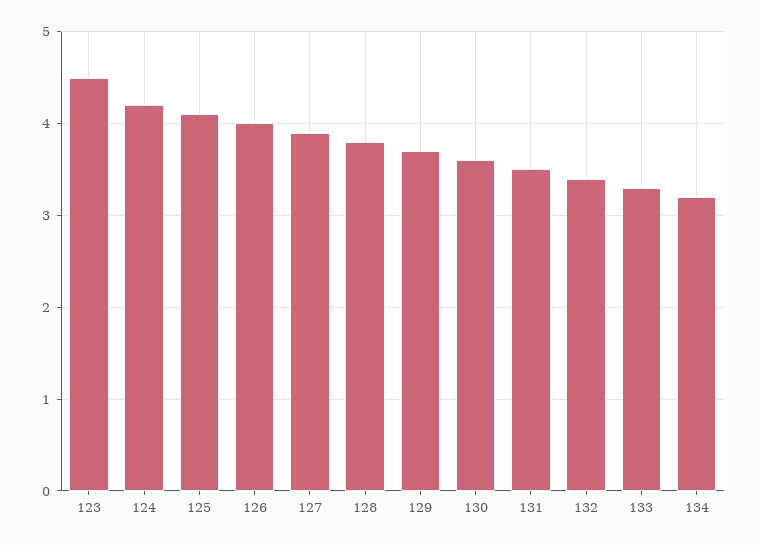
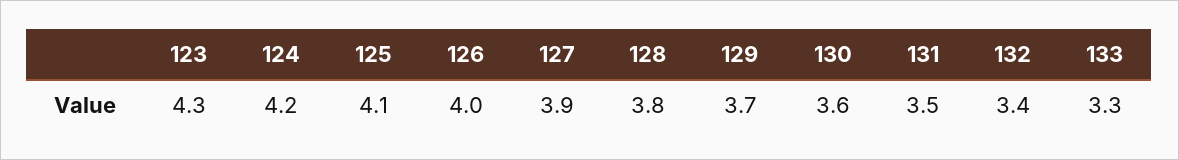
123: 4.5 -> 4.3
134: 3.2 -> none

